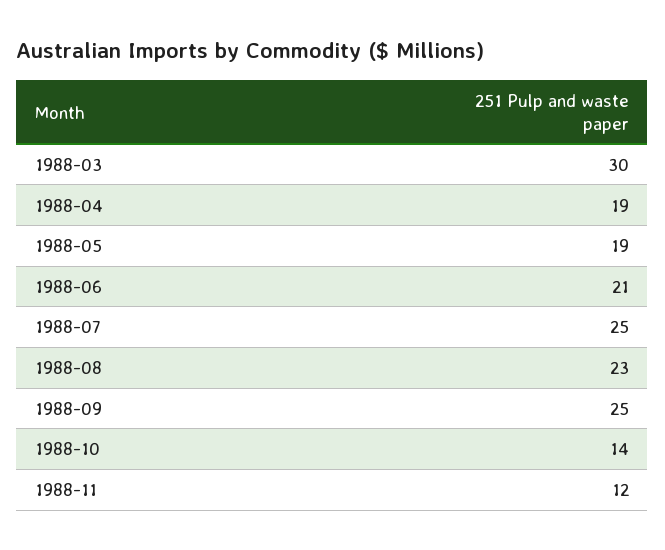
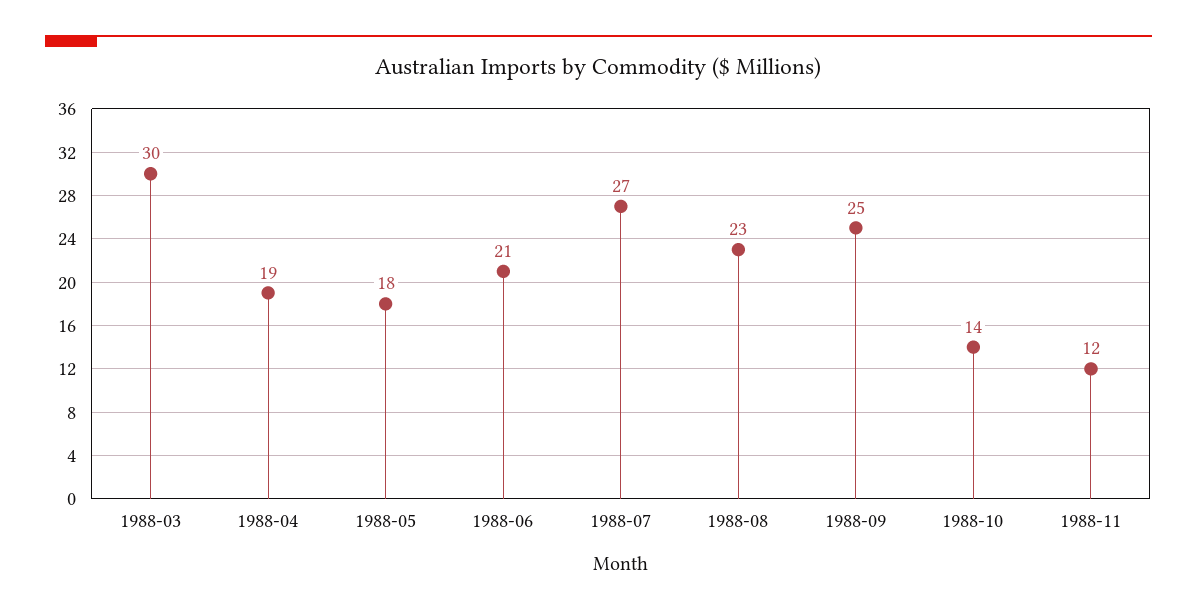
1988-05: 19 -> 18
1988-07: 25 -> 27

